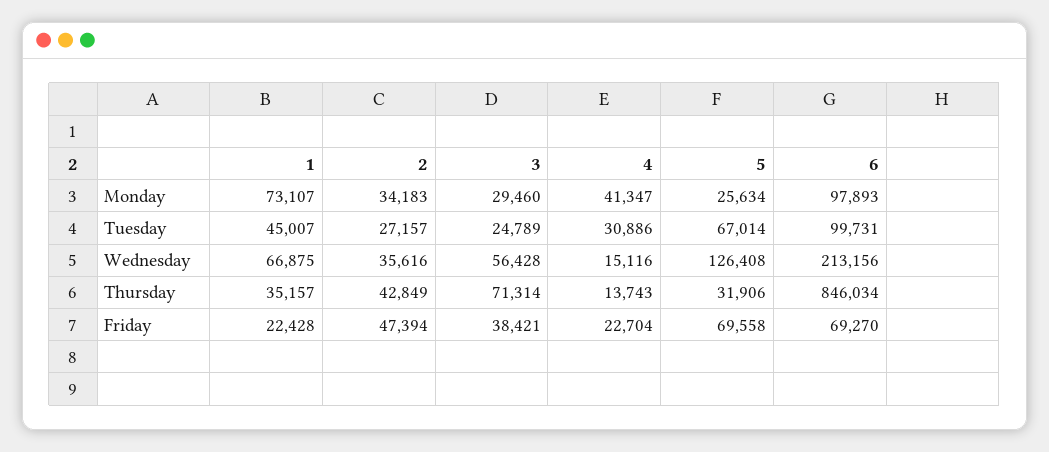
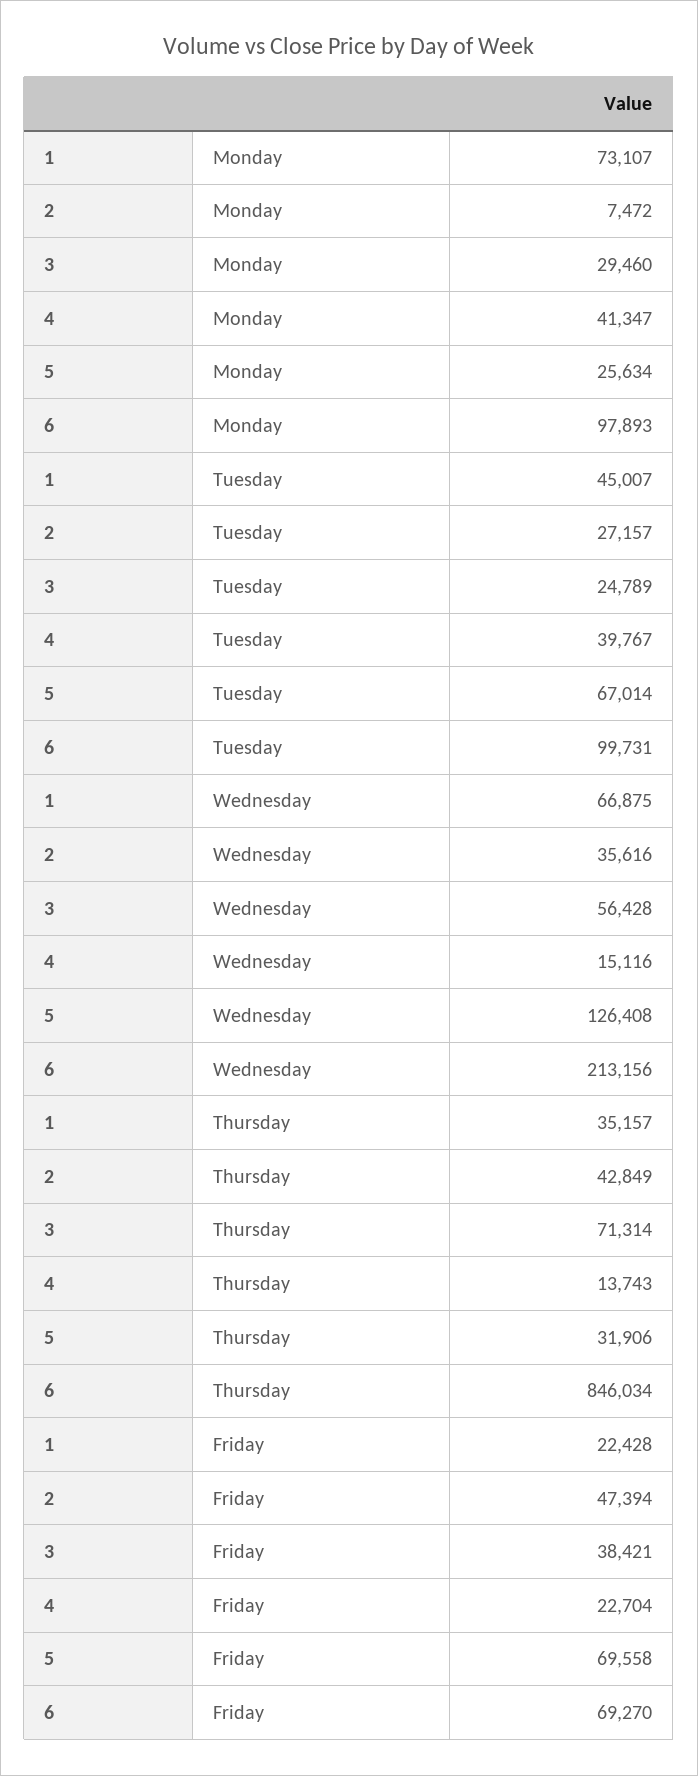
2, Monday: 34183 -> 7472
4, Tuesday: 30886 -> 39767

